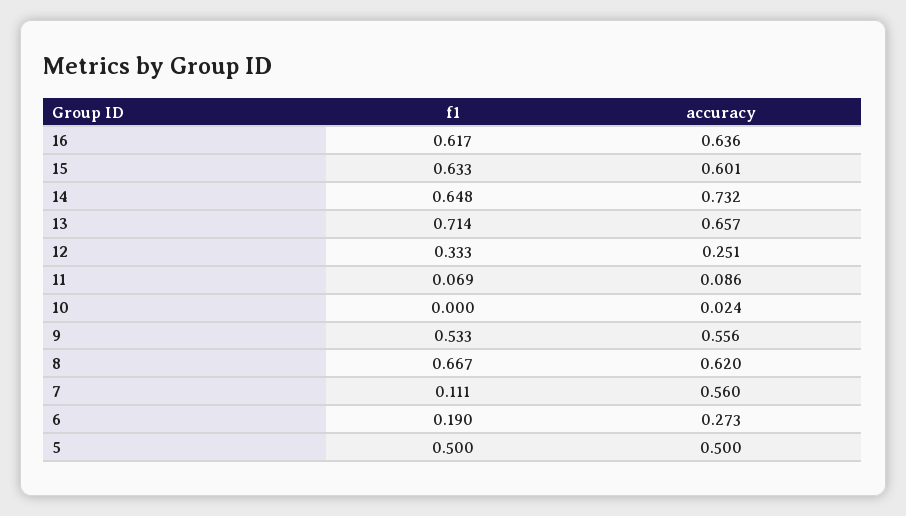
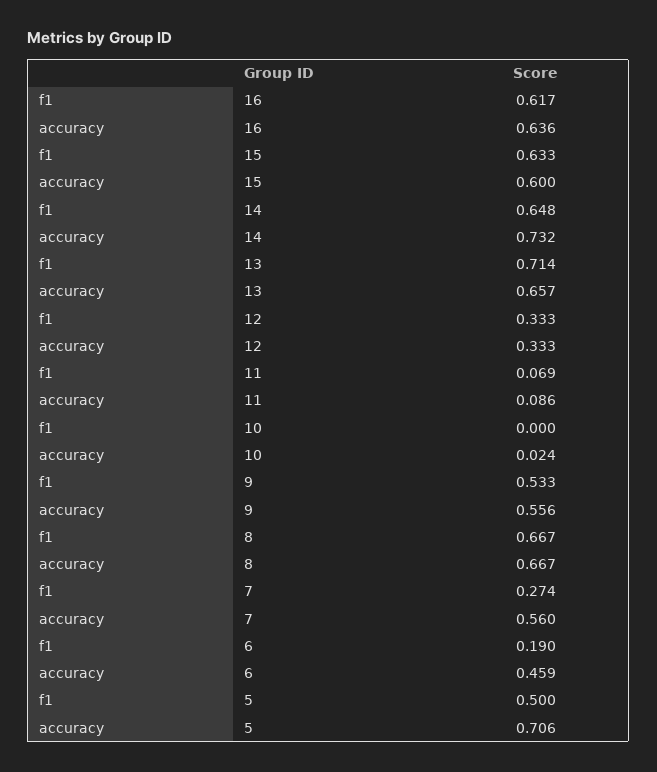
accuracy, 15: 0.601 -> 0.6
accuracy, 12: 0.251 -> 0.333
accuracy, 8: 0.62 -> 0.667
f1, 7: 0.111 -> 0.274
accuracy, 6: 0.273 -> 0.459
accuracy, 5: 0.5 -> 0.706

